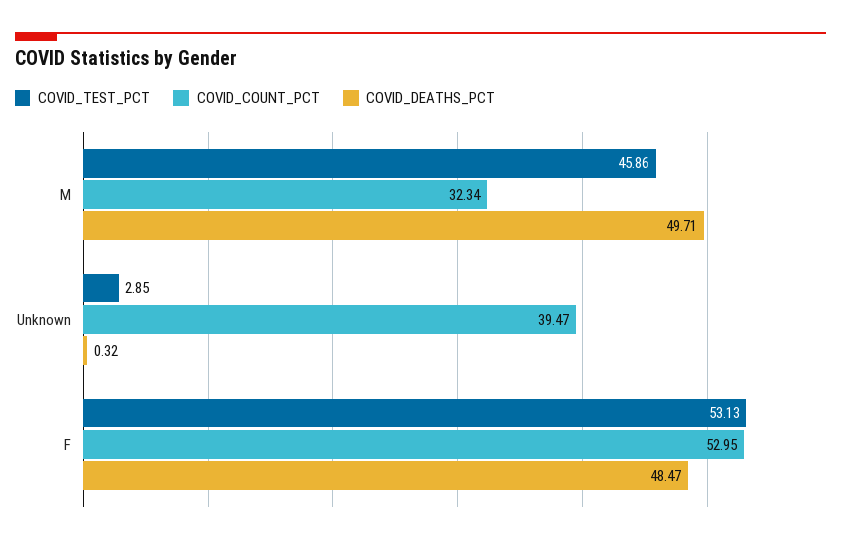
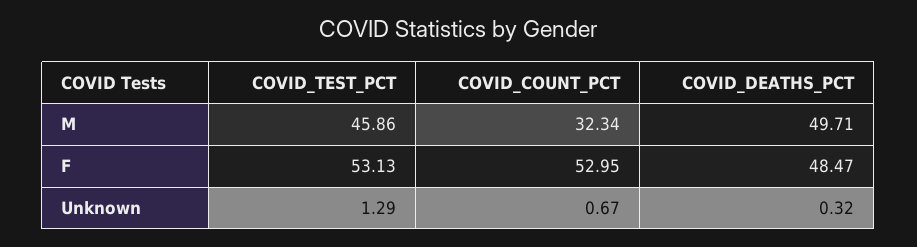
COVID_TEST_PCT, Unknown: 2.85 -> 1.29
COVID_COUNT_PCT, Unknown: 39.47 -> 0.67

